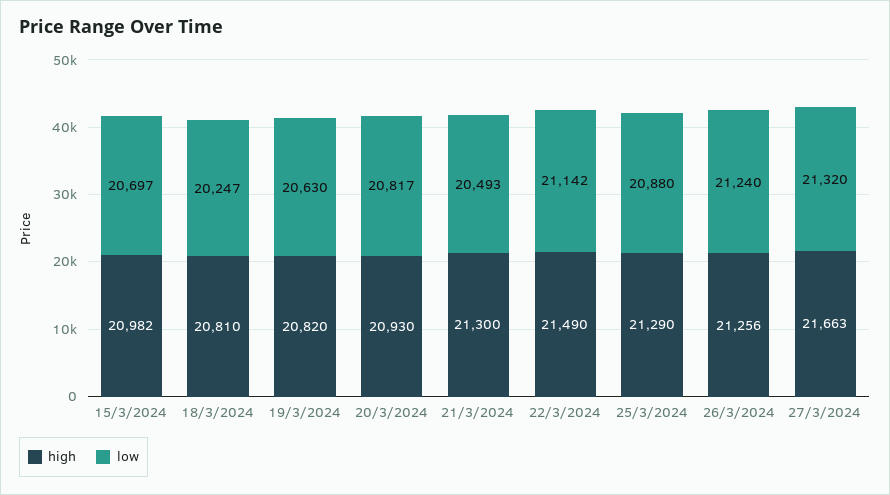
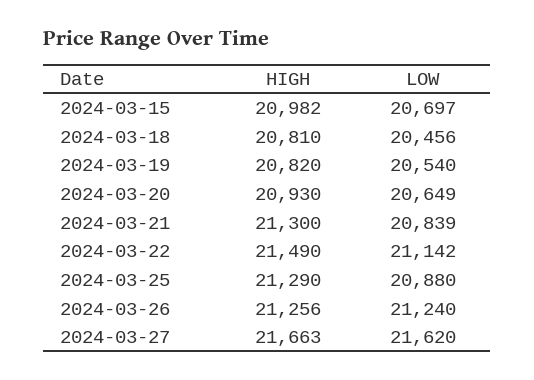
low, 18/3/2024: 20247 -> 20456
low, 19/3/2024: 20630 -> 20540
low, 20/3/2024: 20817 -> 20649
low, 21/3/2024: 20493 -> 20839
low, 27/3/2024: 21320 -> 21620

